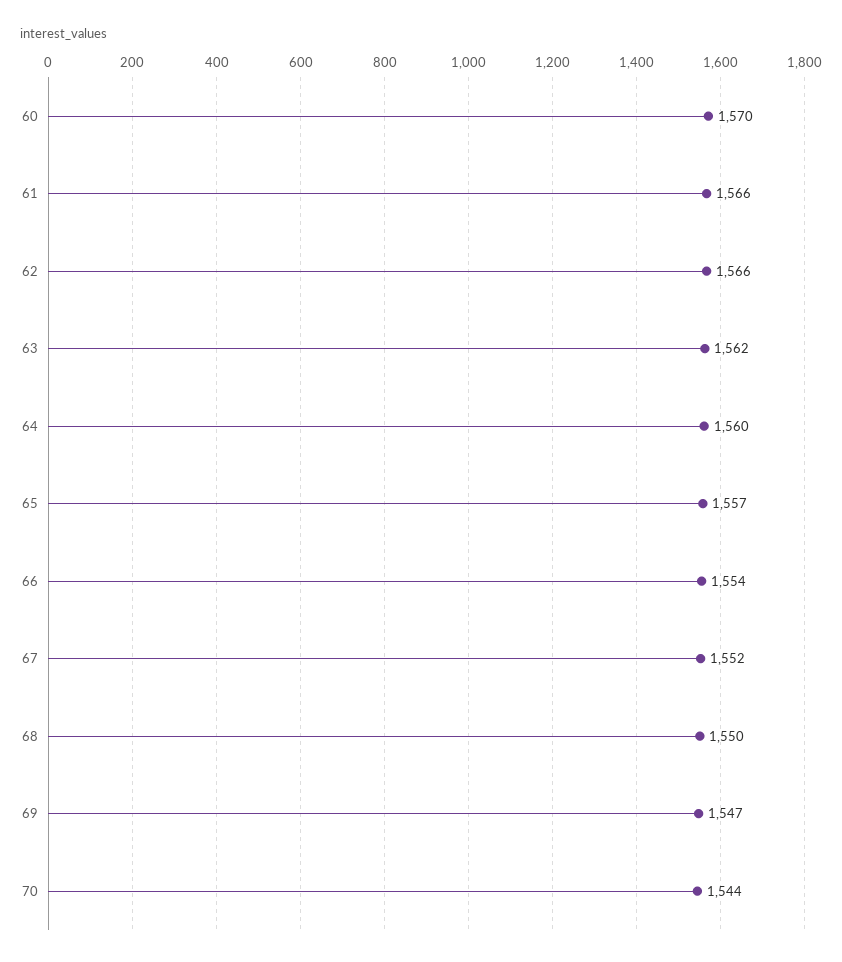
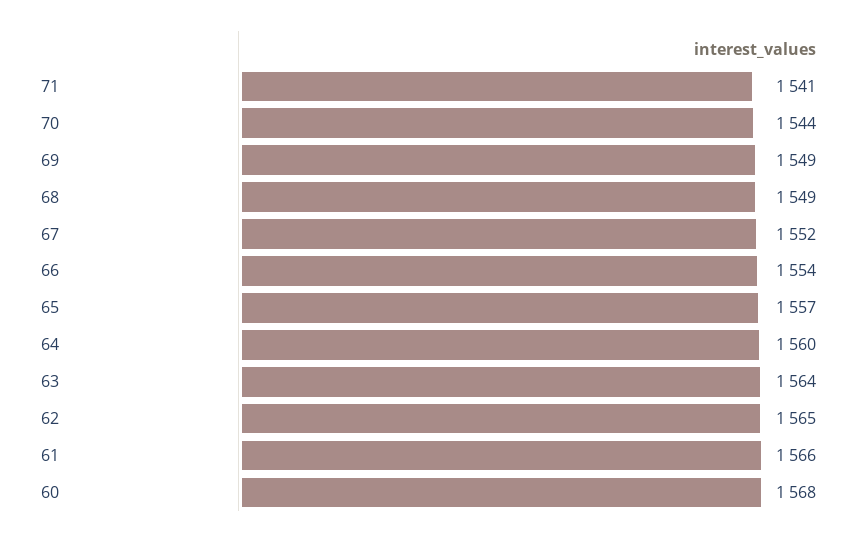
60: 1570 -> 1568
62: 1566 -> 1565
63: 1562 -> 1564
68: 1550 -> 1549
69: 1547 -> 1549
71: none -> 1541

